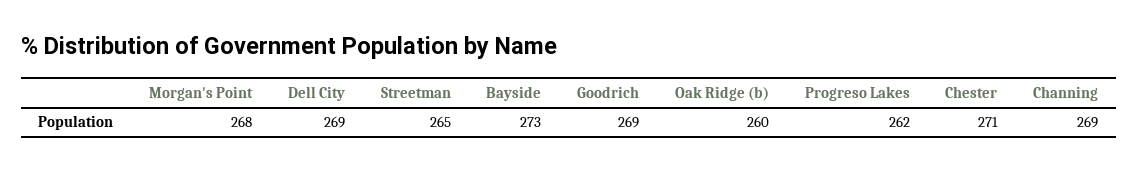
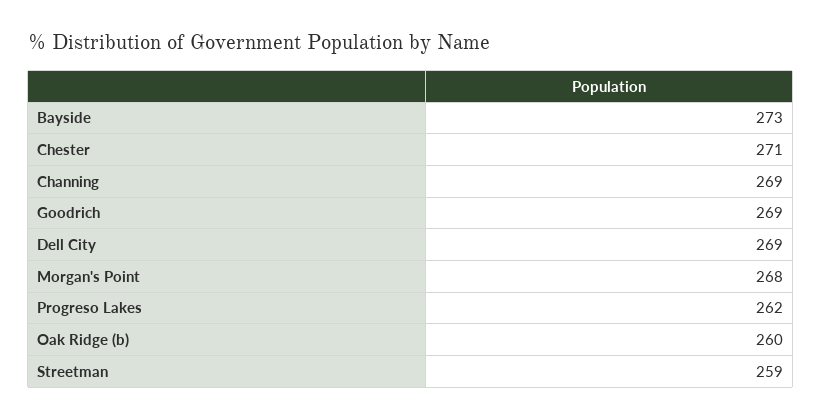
Streetman: 265 -> 259

